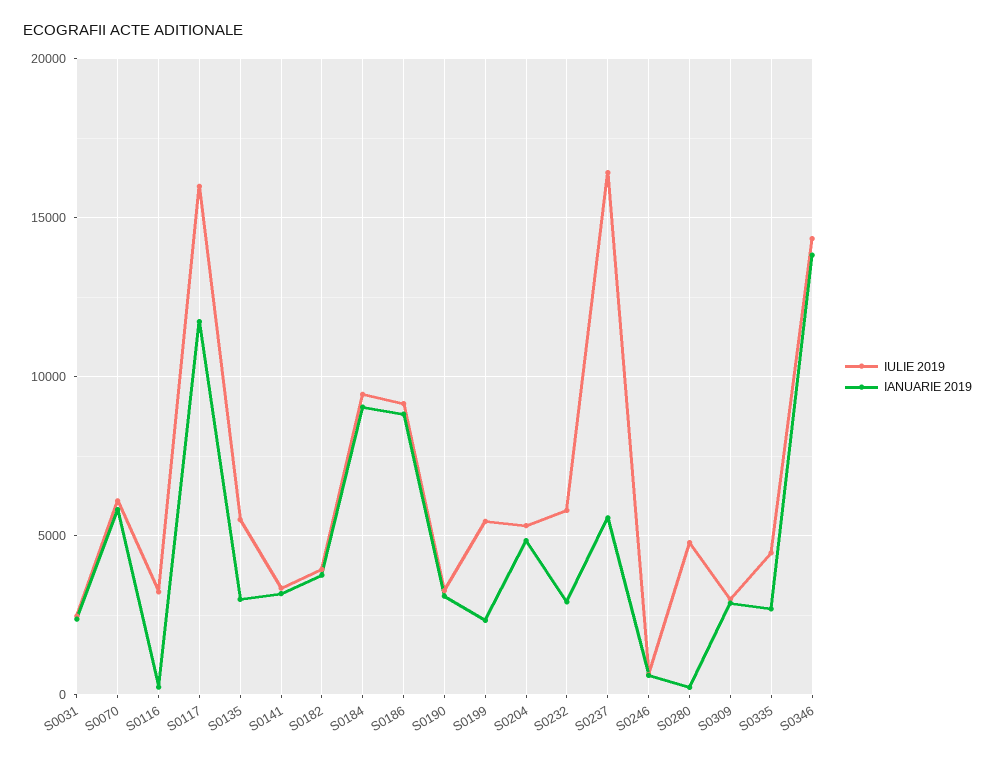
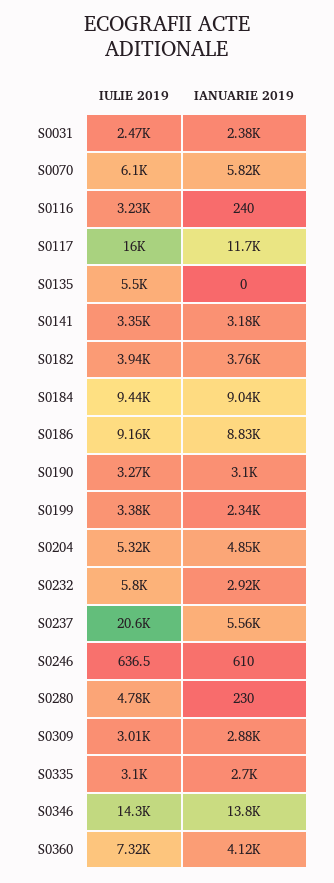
IANUARIE 2019, S0135: 3000 -> 0
IULIE 2019, S0199: 5500 -> 3380
IULIE 2019, S0237: 16500 -> 20600
IULIE 2019, S0335: 4500 -> 3100
IULIE 2019, S0360: none -> 7320
IANUARIE 2019, S0360: none -> 4120

